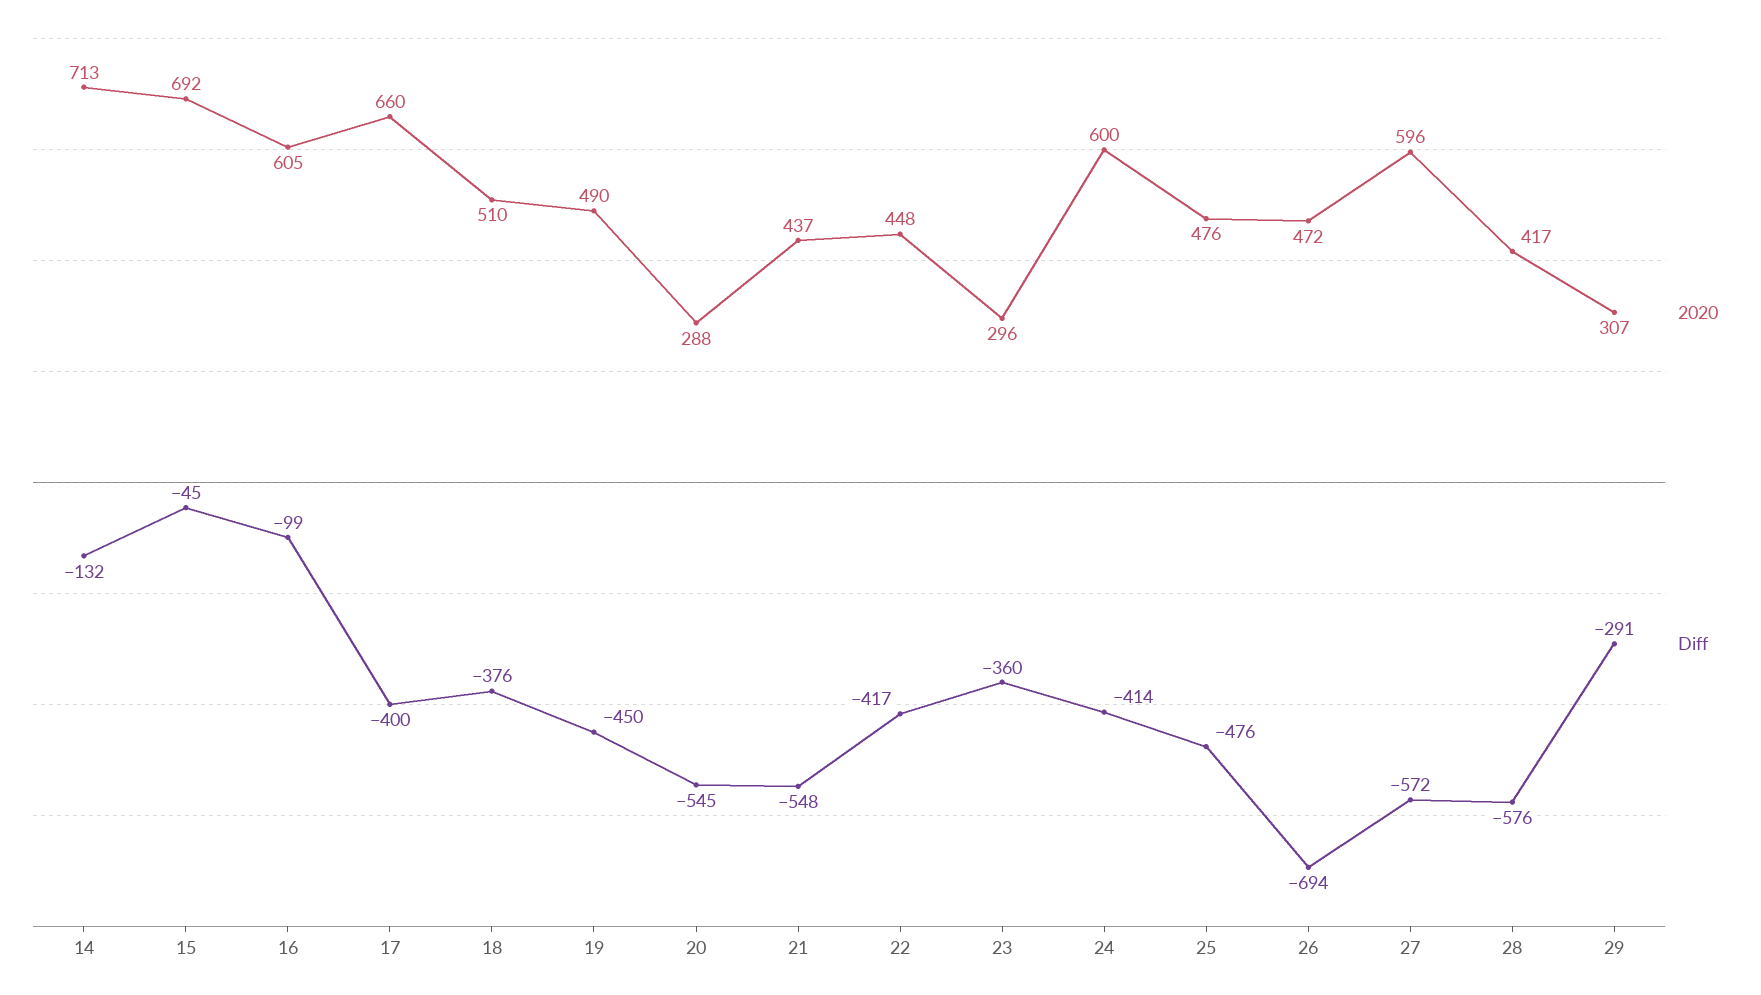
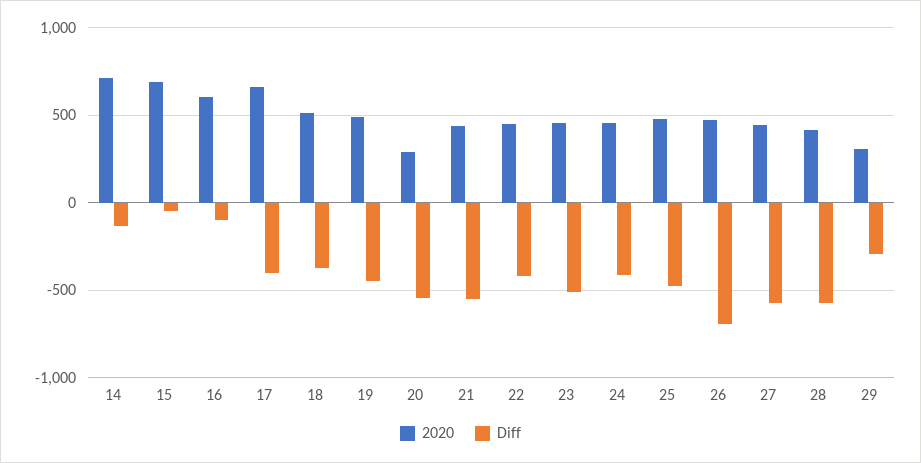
2020, 23: 296 -> 450
Diff, 23: -360 -> -500
2020, 24: 600 -> 450
2020, 27: 596 -> 450

